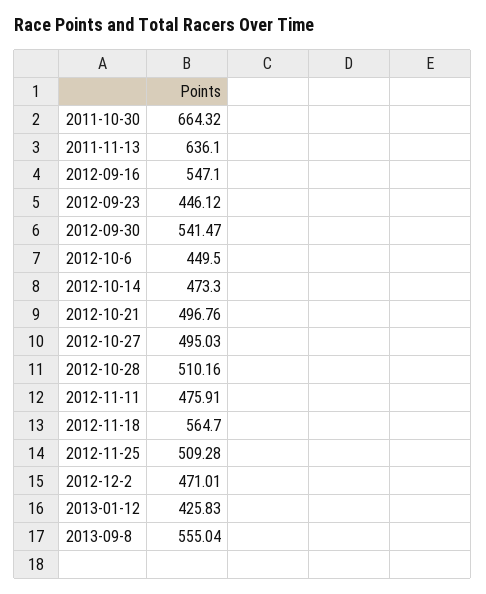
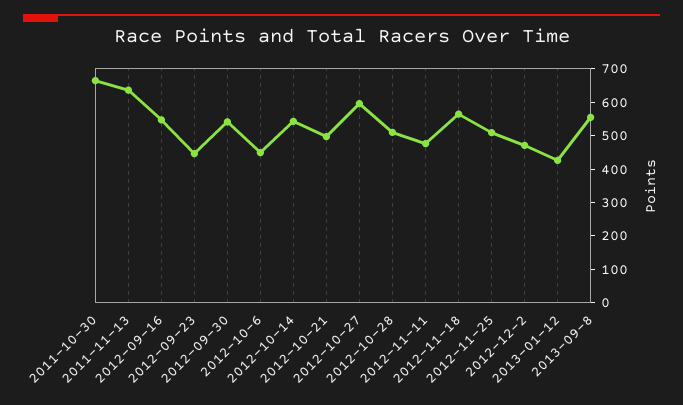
2012-10-14: 473.3 -> 550
2012-10-27: 495.03 -> 600

